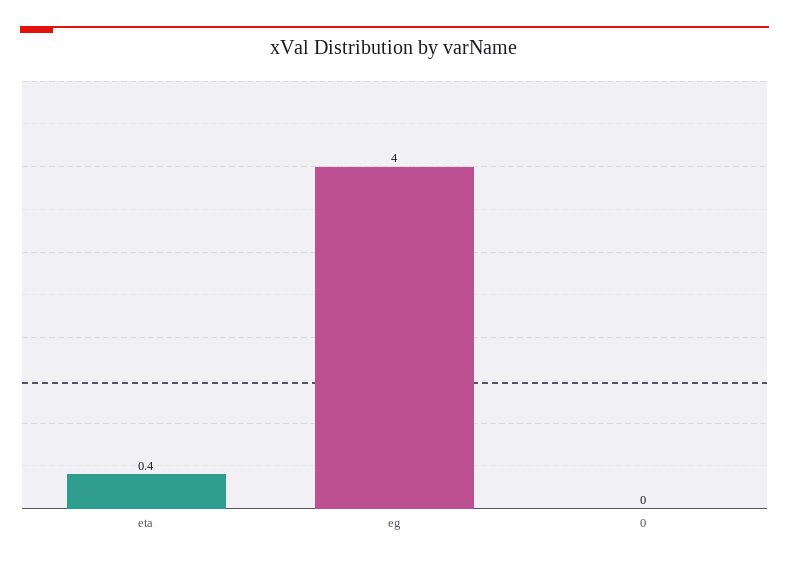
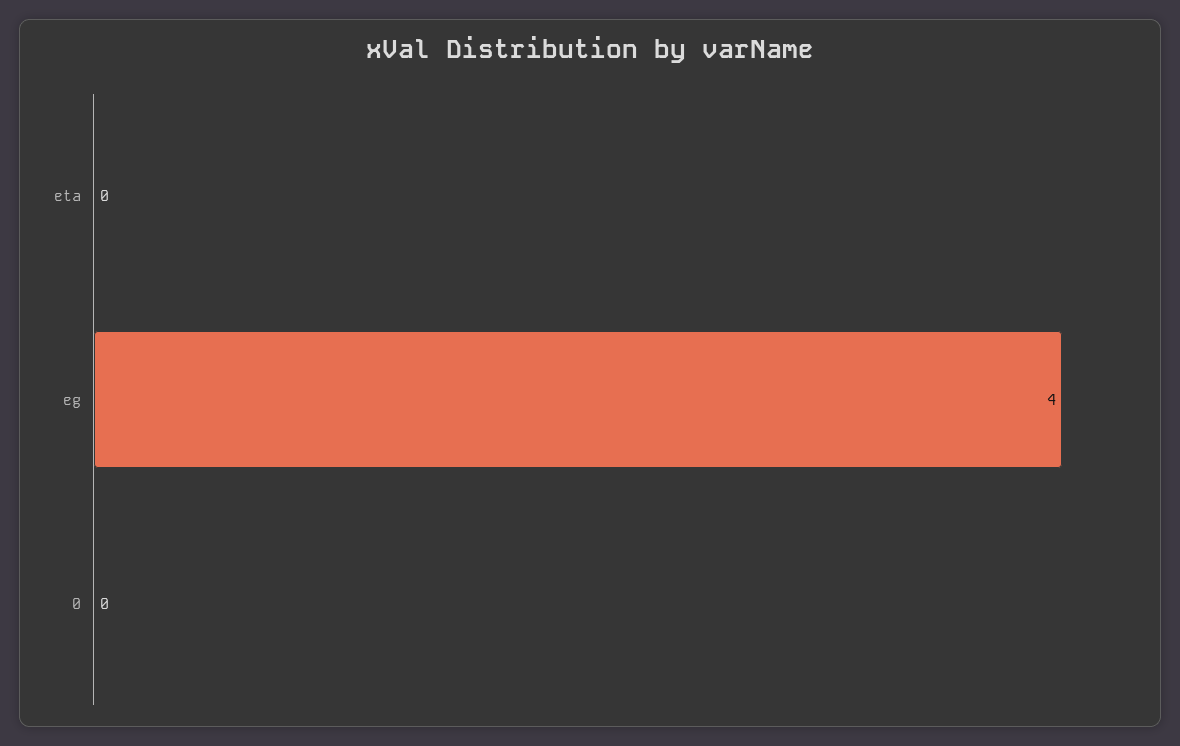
eta: 0.4 -> 0

